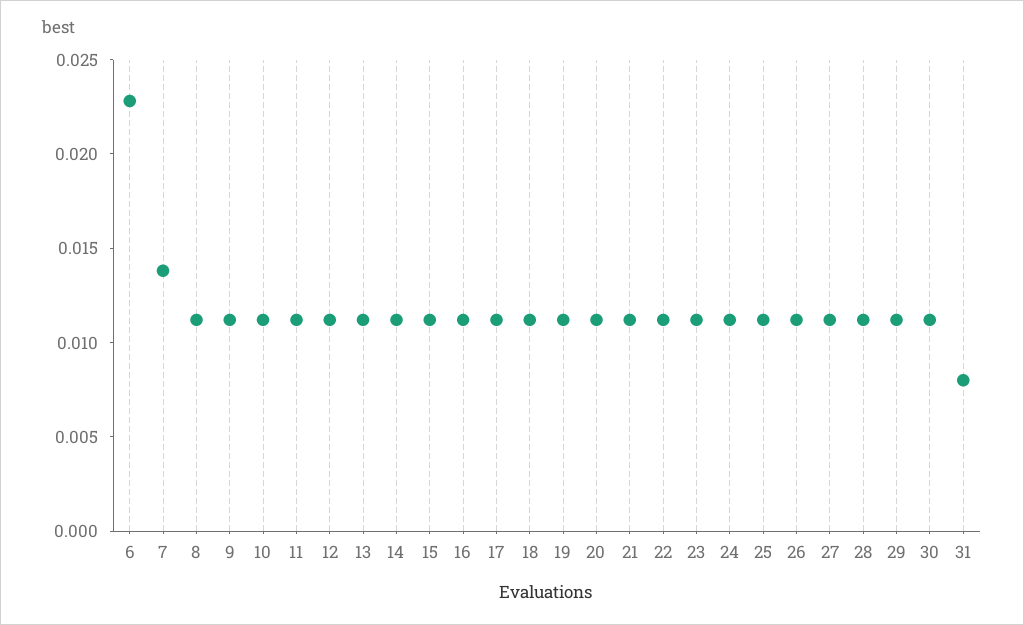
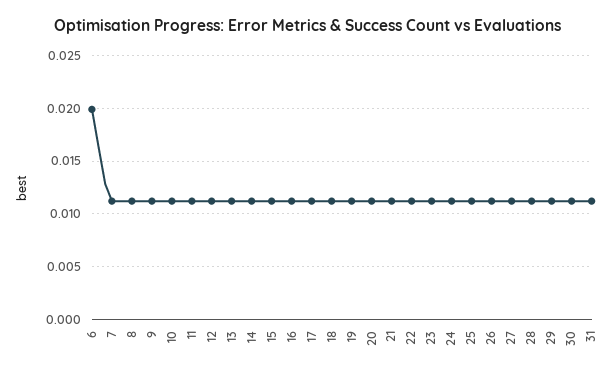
6: 0.023 -> 0.02
7: 0.014 -> 0.011
31: 0.008 -> 0.011

